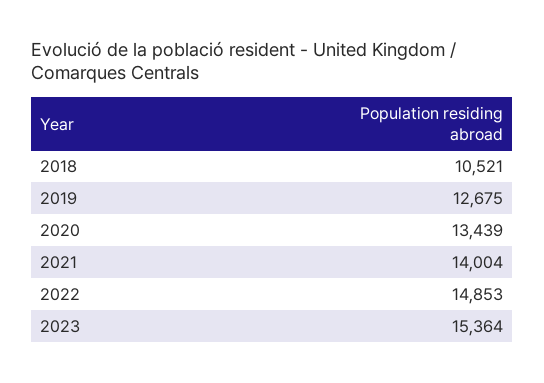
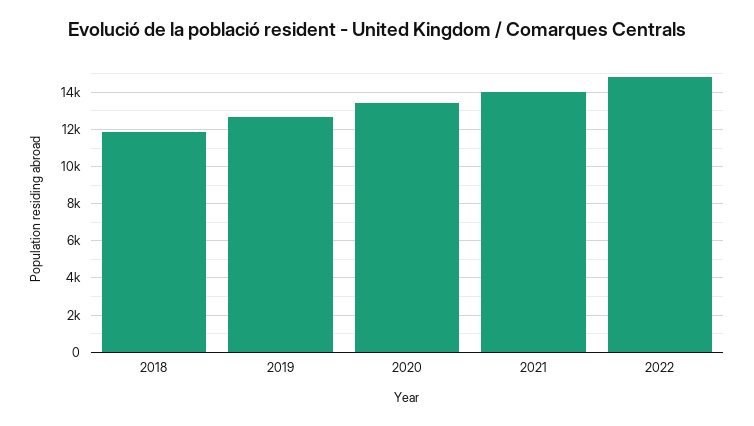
2018: 10521 -> 12000
2023: 15364 -> none

